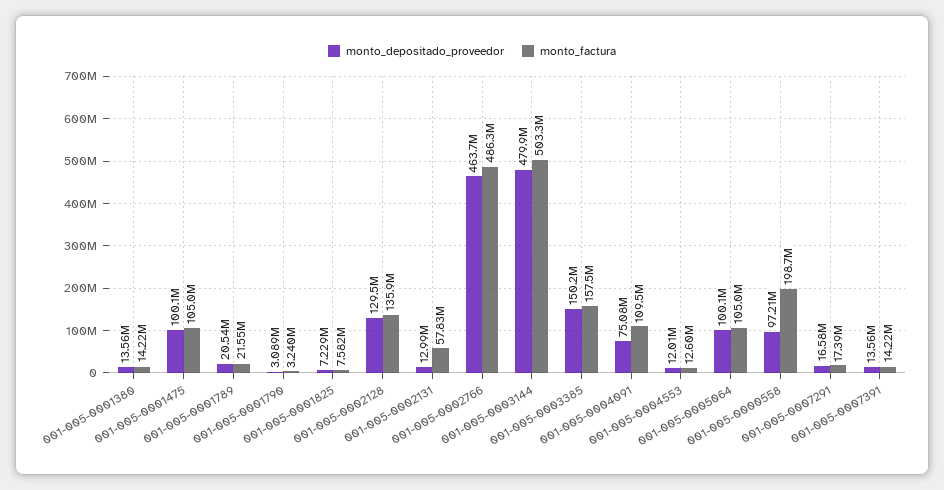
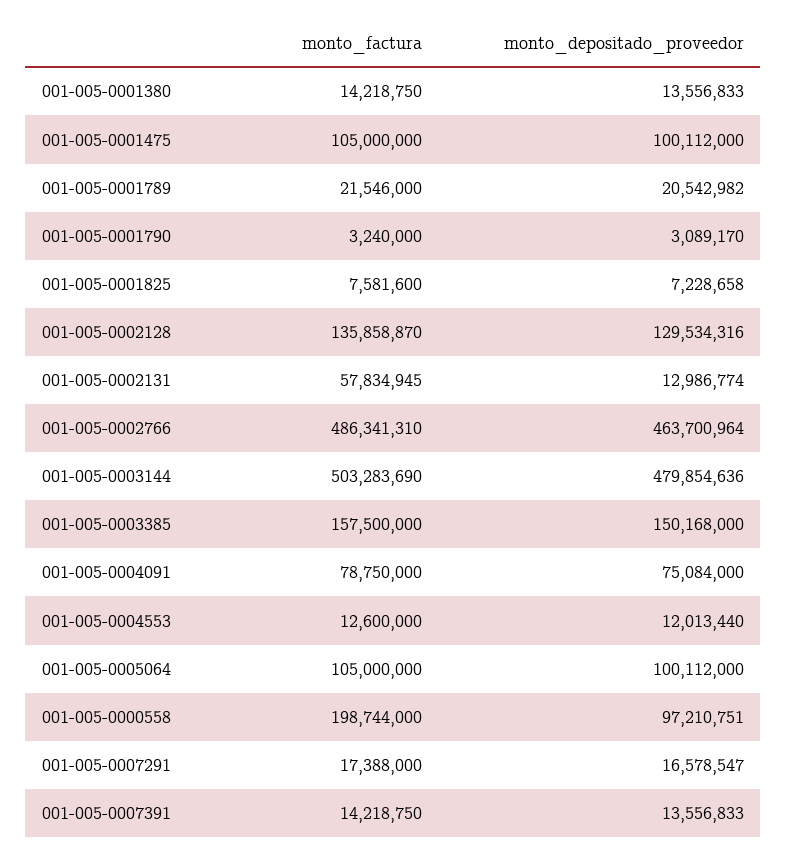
monto_factura, 001-005-0004091: 109500000 -> 78750000

